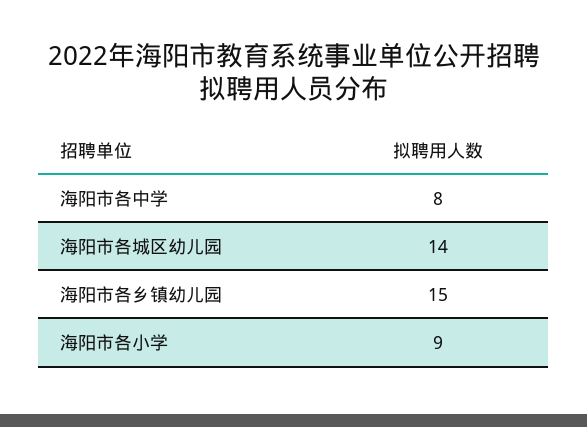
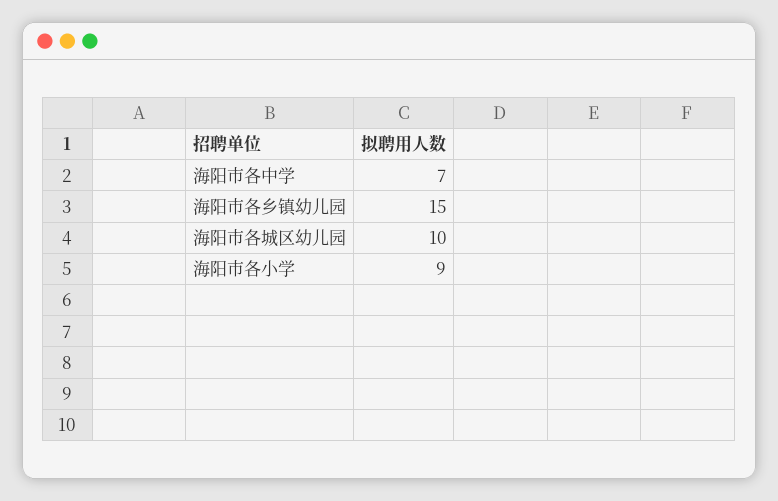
海阳市各中学: 8 -> 7
海阳市各城区幼儿园: 14 -> 10

